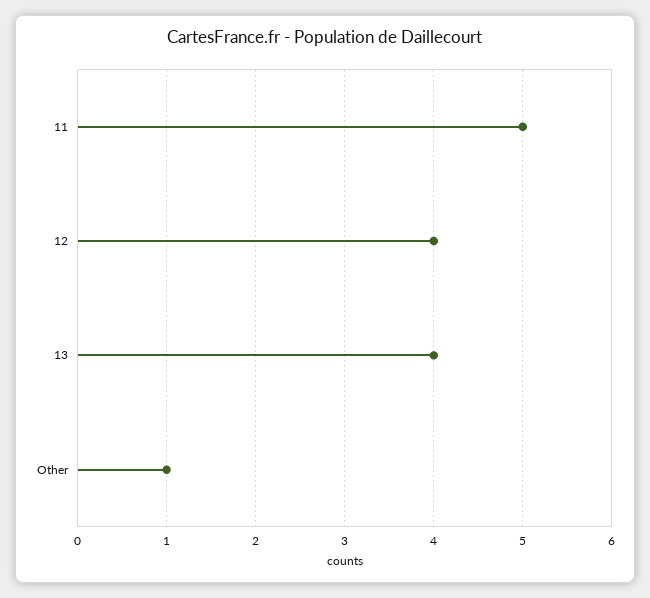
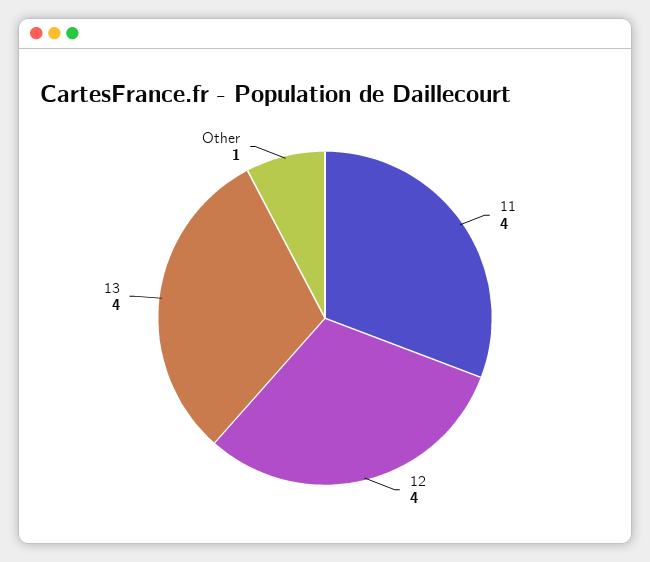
11: 5 -> 4

